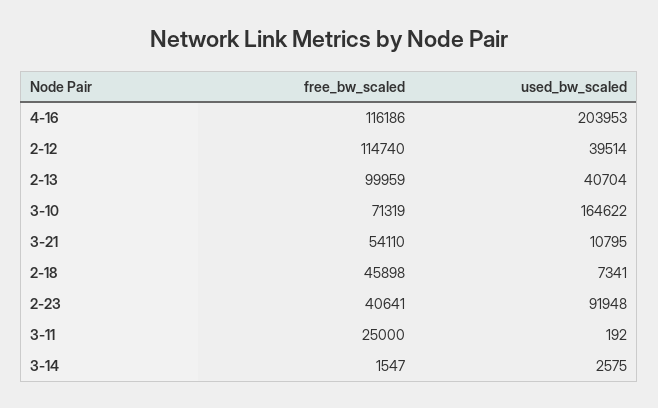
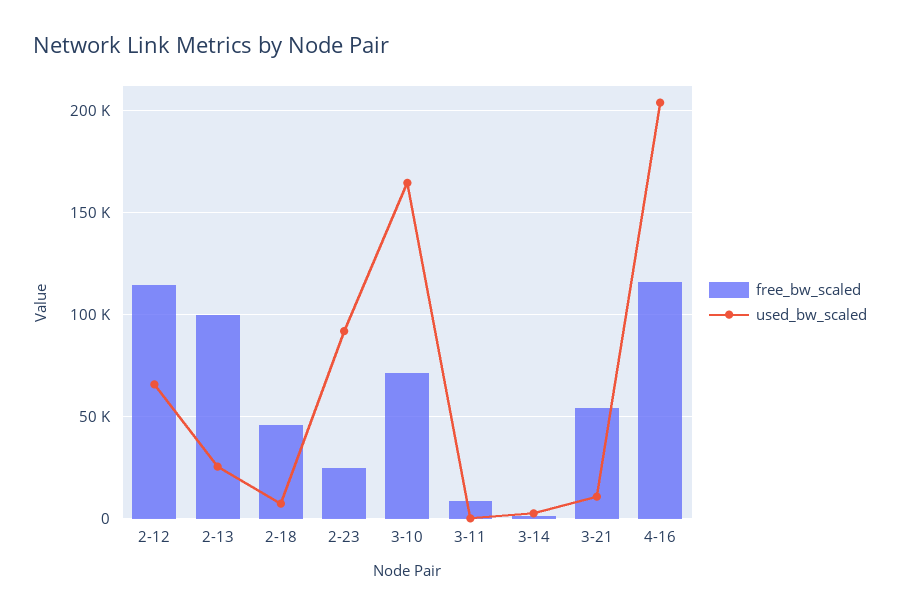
used_bw_scaled, 2-12: 39514 -> 65000
used_bw_scaled, 2-13: 40704 -> 25000
free_bw_scaled, 2-23: 40641 -> 25000
free_bw_scaled, 3-11: 25000 -> 10000

